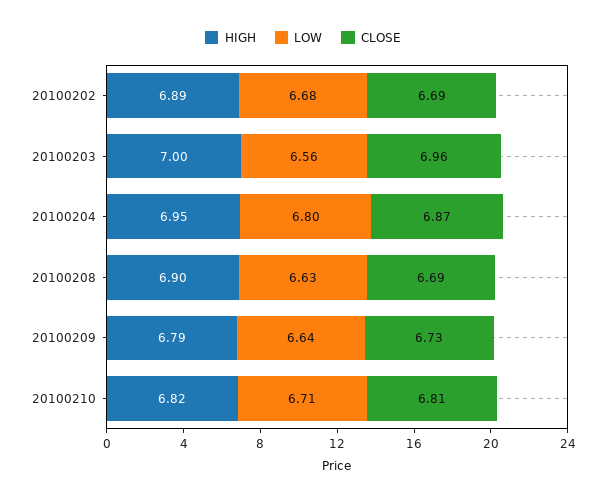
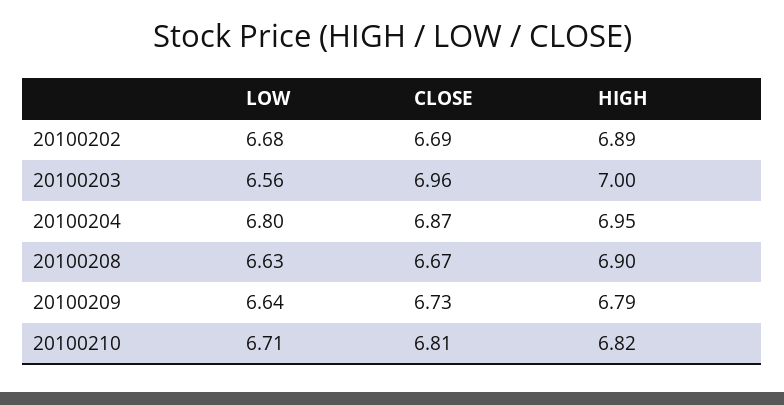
CLOSE, 20100208: 6.69 -> 6.67

